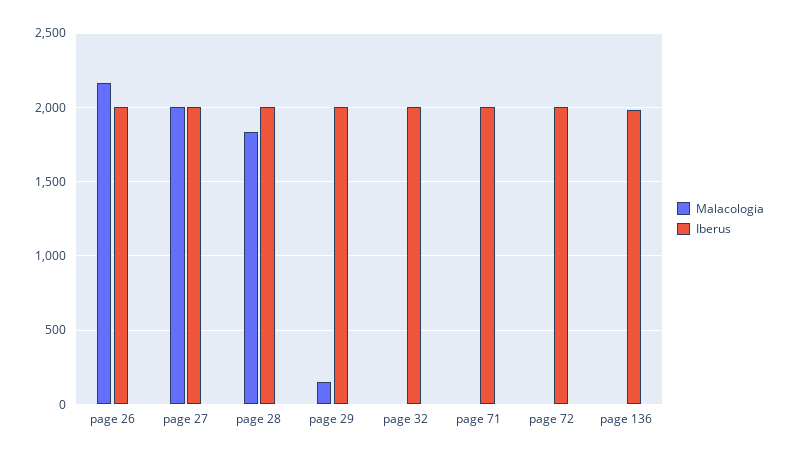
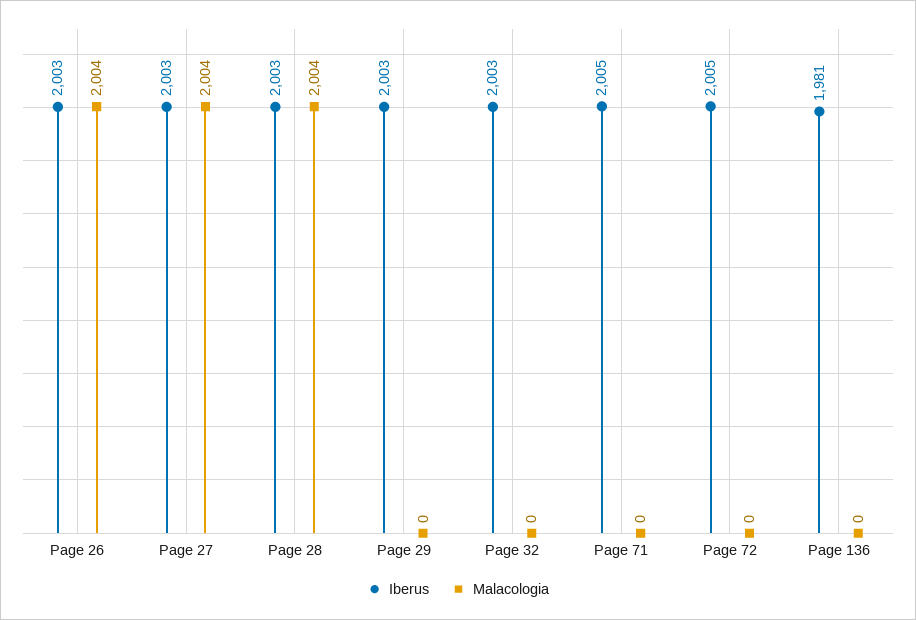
Malacologia, page 26: 2150 -> 2004
Malacologia, page 28: 1850 -> 2004
Malacologia, page 29: 150 -> 0

